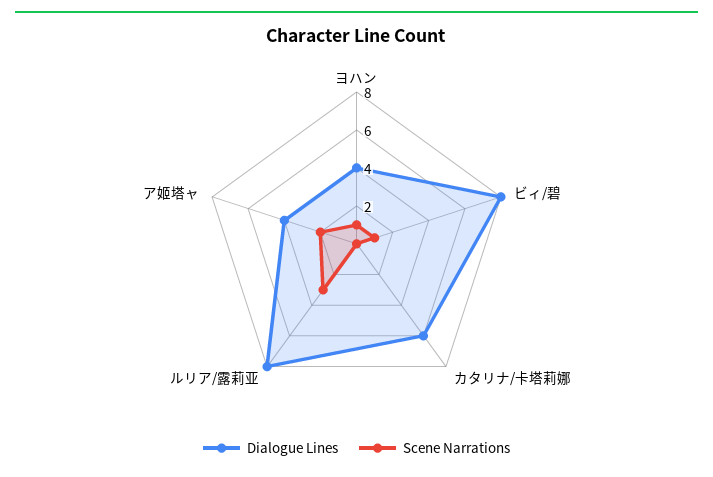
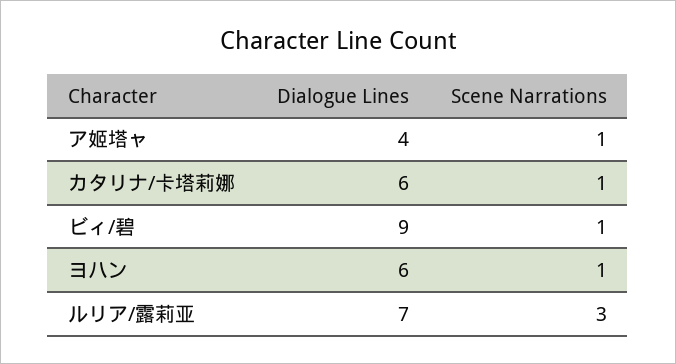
Dialogue Lines, ヨハン: 4 -> 6
Dialogue Lines, ビィ/碧: 8 -> 9
Scene Narrations, カタリナ/卡塔莉娜: 0 -> 1
Dialogue Lines, ルリア/露莉亚: 8 -> 7
Scene Narrations, ア姬塔ャ: 2 -> 1

